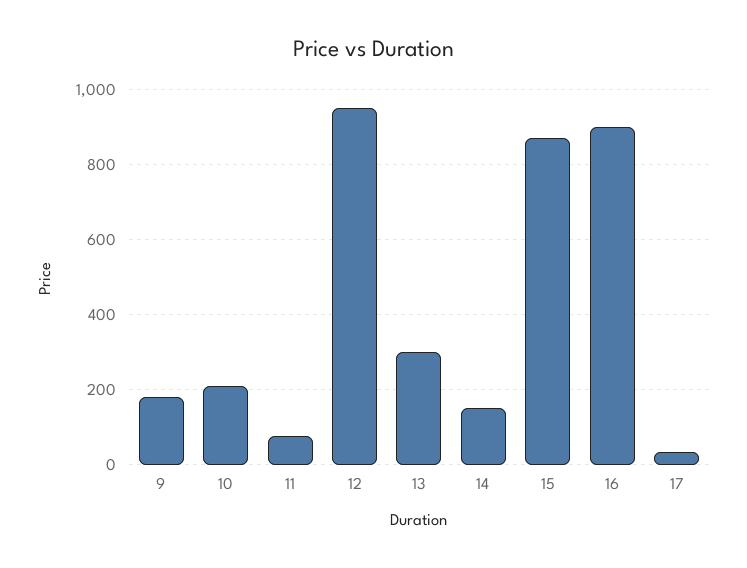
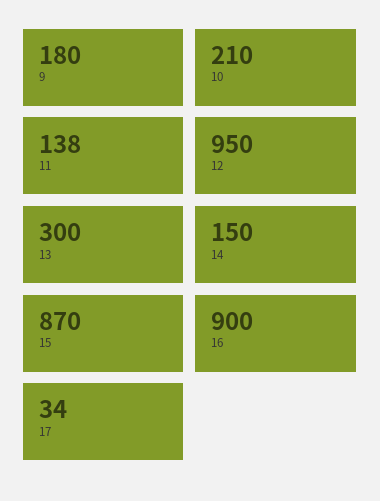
11: 80 -> 138

